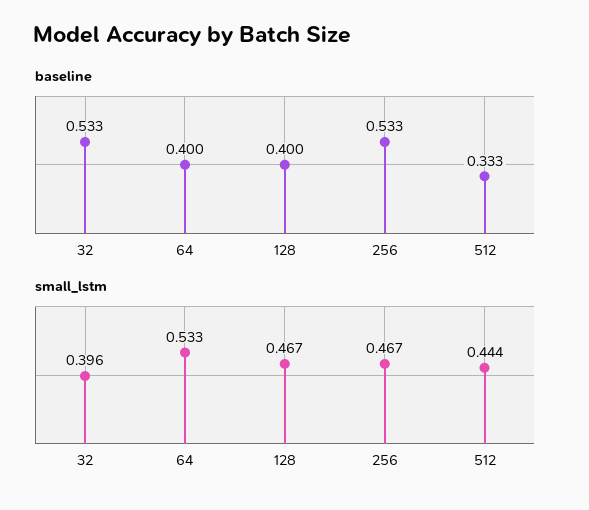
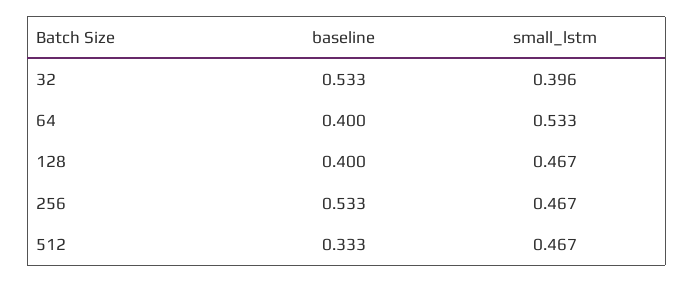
small_lstm, 512: 0.444 -> 0.467

